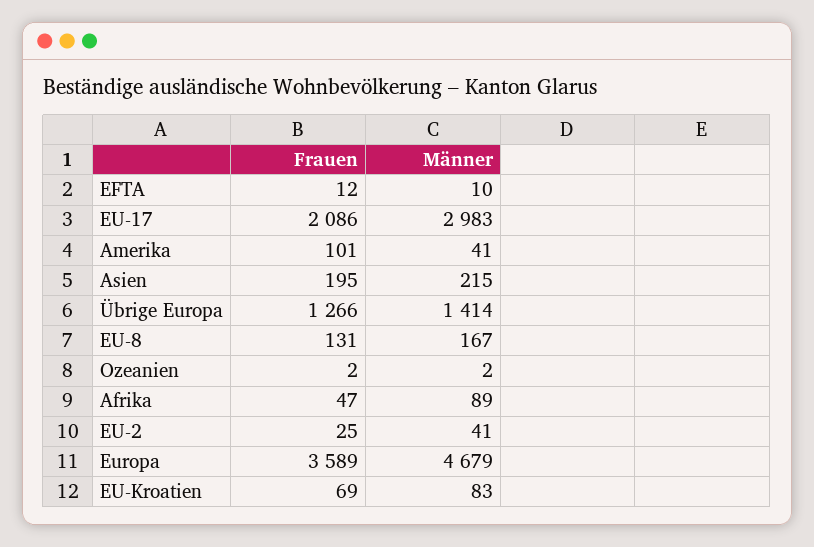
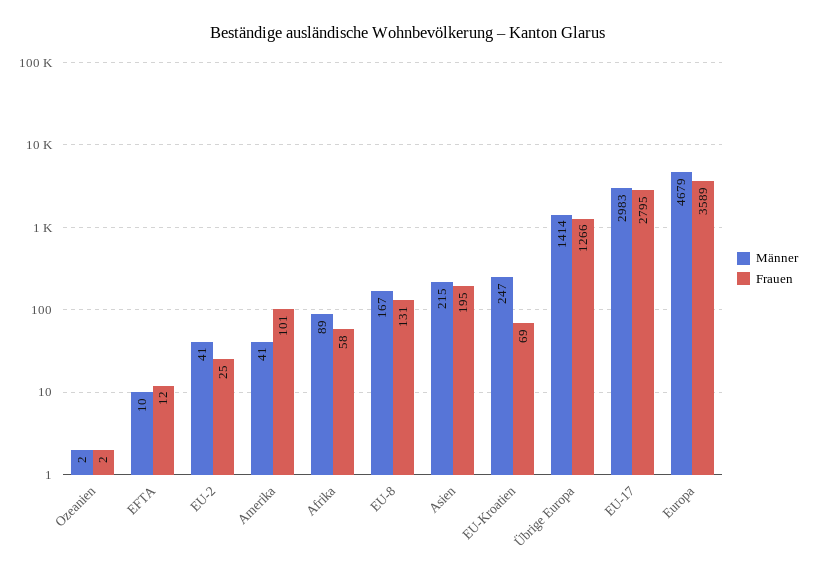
Frauen, EU-17: 2086 -> 2795
Frauen, Afrika: 47 -> 58
Männer, EU-Kroatien: 83 -> 247

